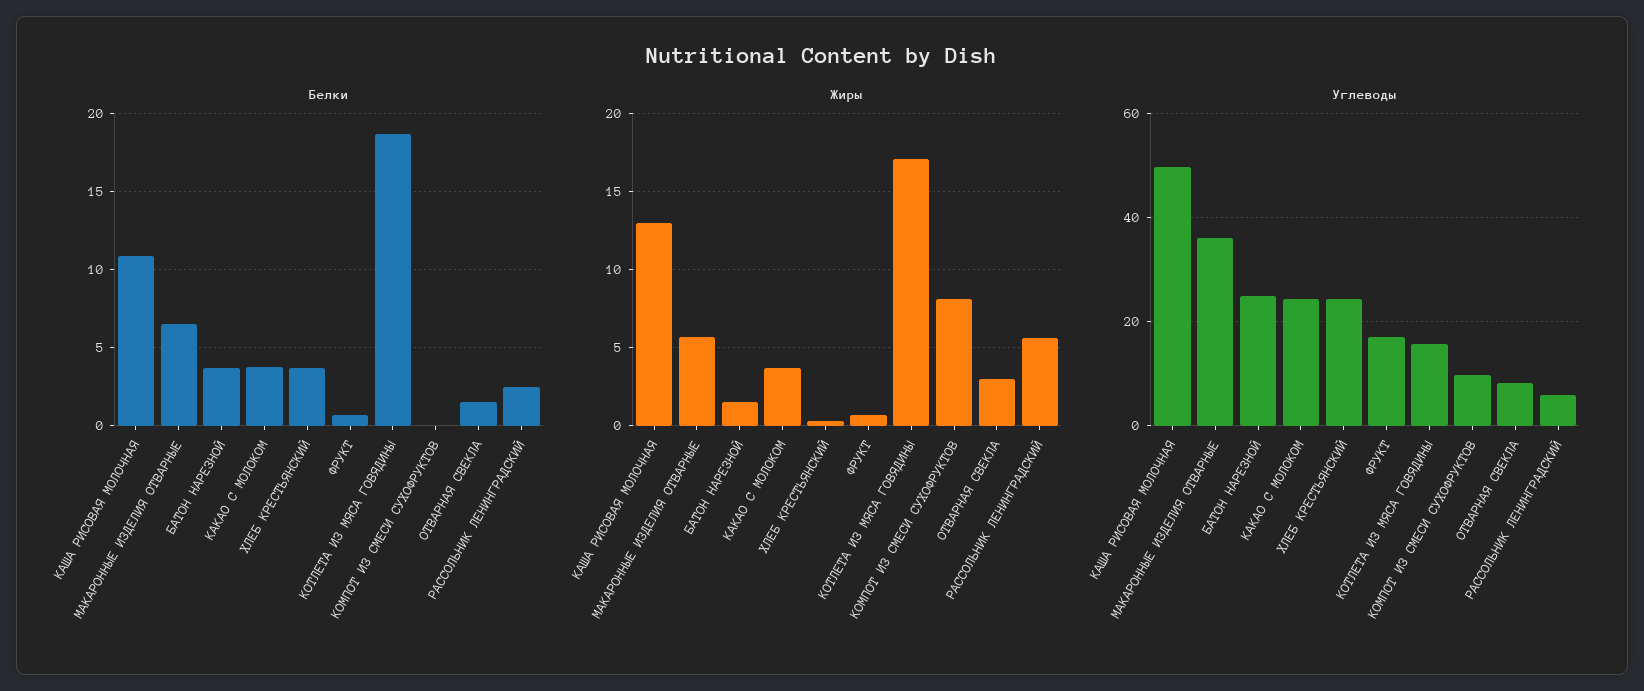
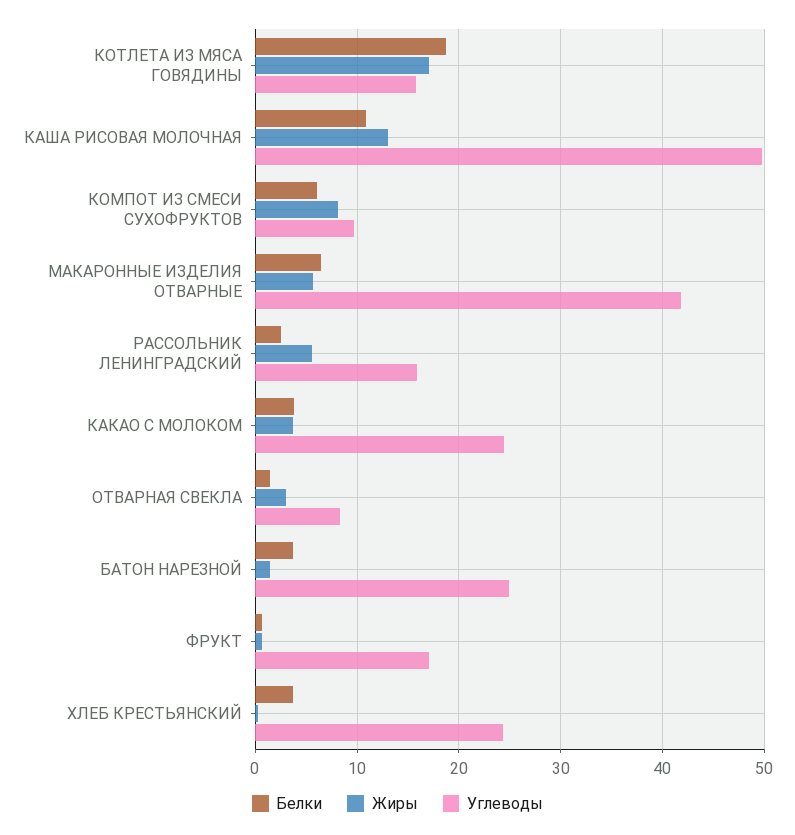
Белки, КОМПОТ ИЗ СМЕСИ СУХОФРУКТОВ: 0 -> 6
Углеводы, МАКАРОННЫЕ ИЗДЕЛИЯ ОТВАРНЫЕ: 36 -> 42
Углеводы, РАССОЛЬНИК ЛЕНИНГРАДСКИЙ: 6 -> 16

